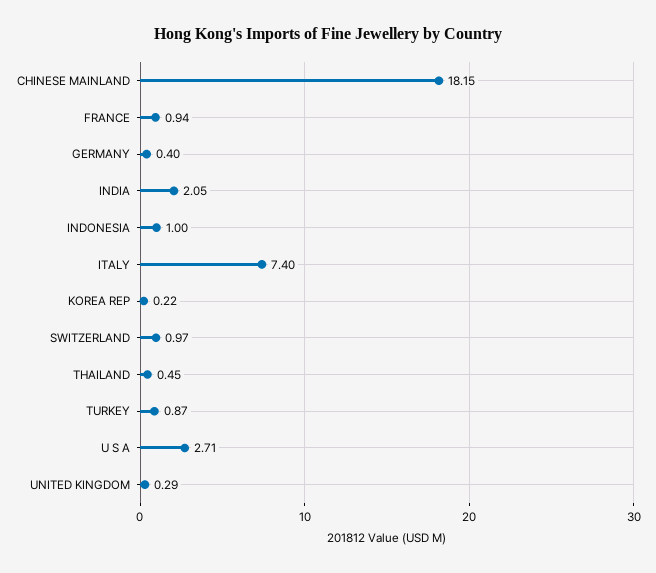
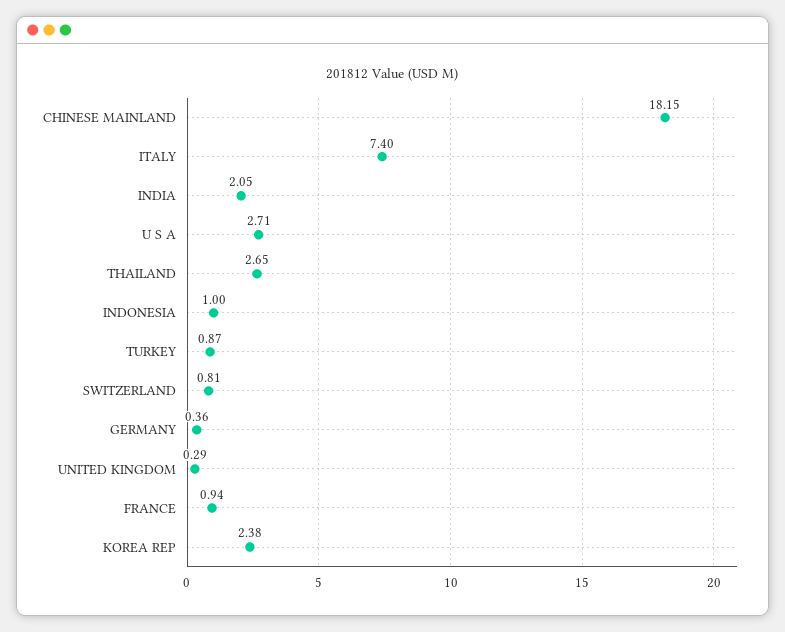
GERMANY: 0.4 -> 0.36
KOREA REP: 0.22 -> 2.38
SWITZERLAND: 0.97 -> 0.81
THAILAND: 0.45 -> 2.65

